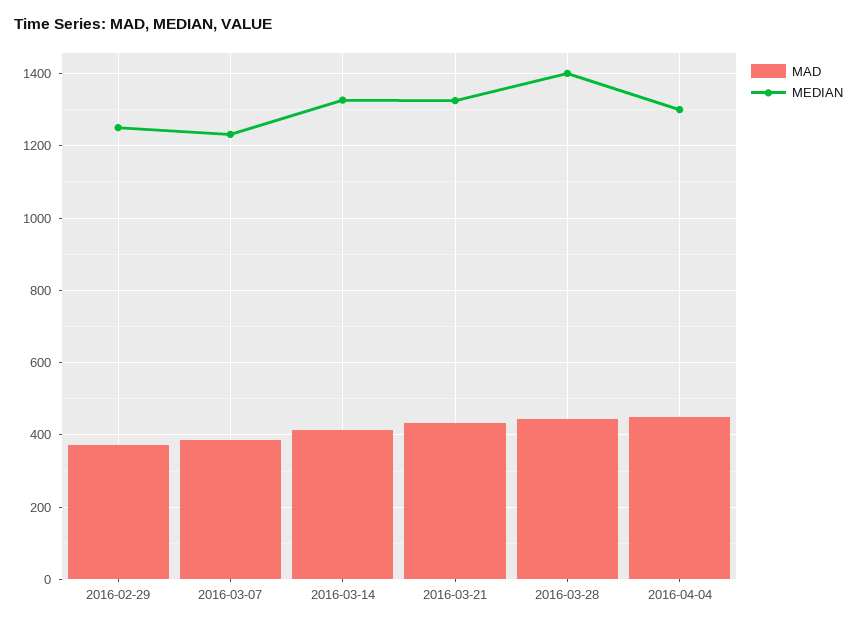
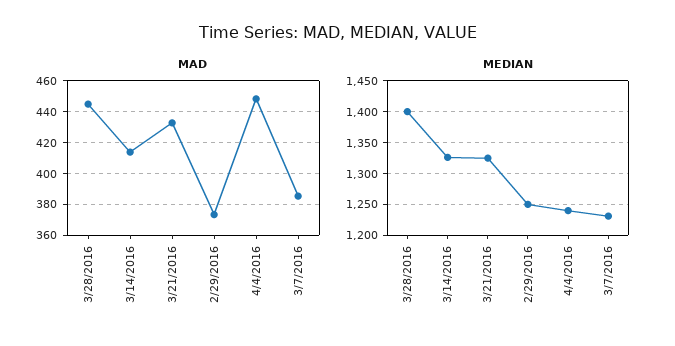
MEDIAN, 2016-04-04: 1300 -> 1240

